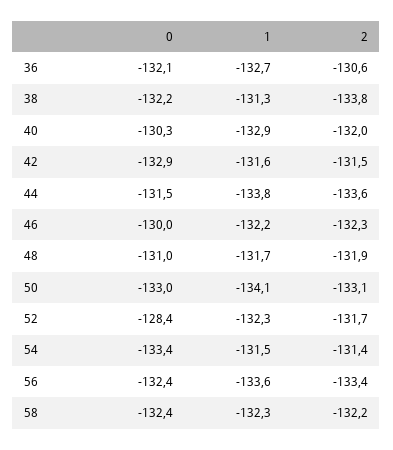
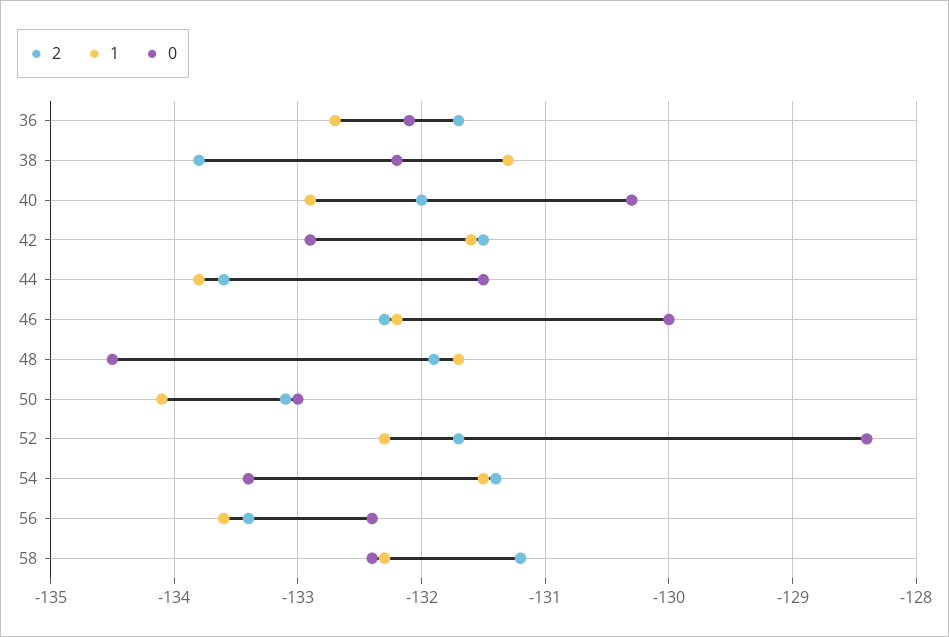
2, 36: -130.6 -> -131.7
0, 48: -131 -> -134.5
2, 58: -132.2 -> -131.2

